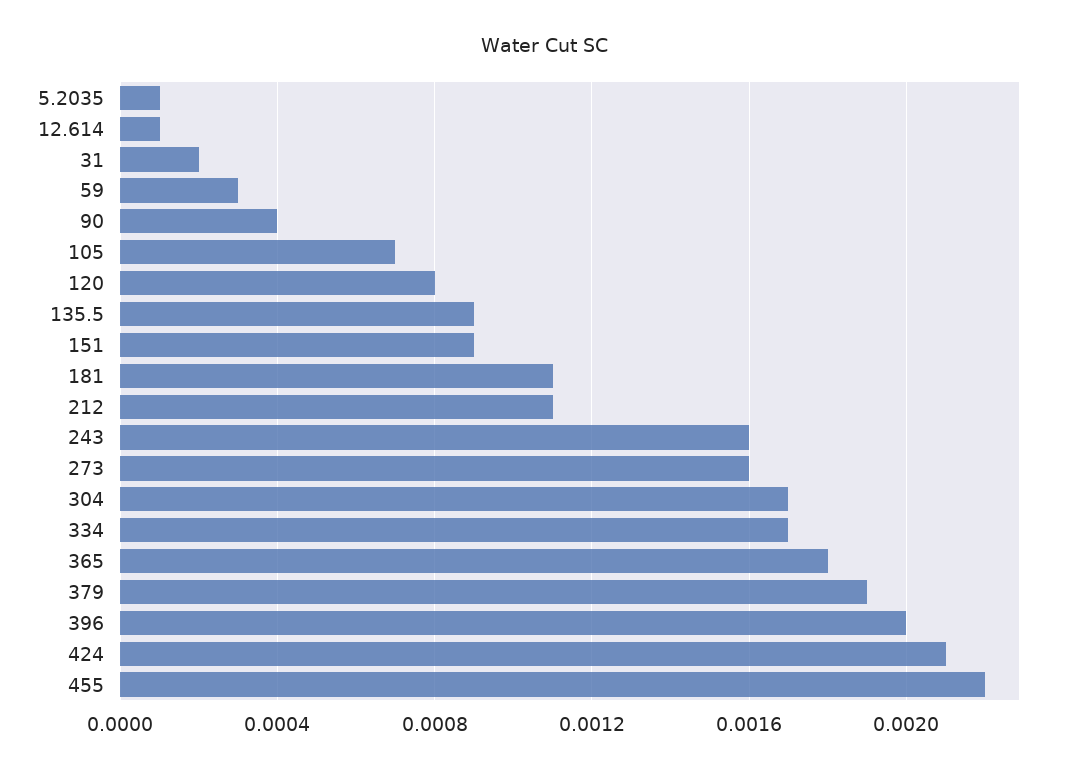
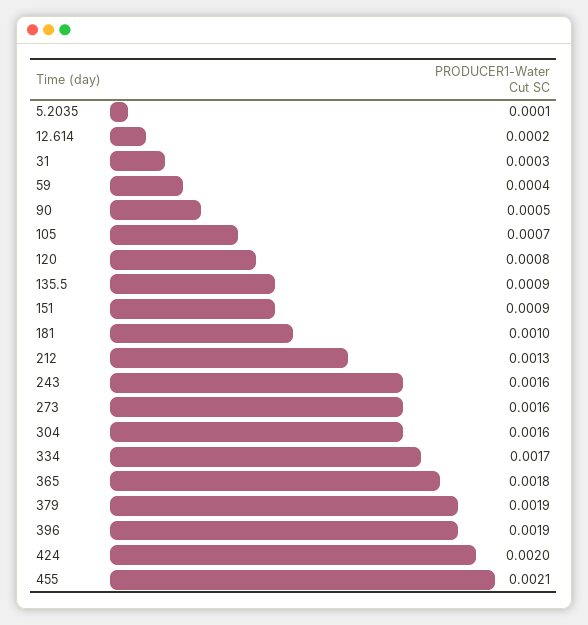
12.614: 0.0001 -> 0.0002
31: 0.0002 -> 0.0003
59: 0.0003 -> 0.0004
90: 0.0004 -> 0.0005
181: 0.0011 -> 0.001
212: 0.0011 -> 0.0013
304: 0.0017 -> 0.0016
396: 0.002 -> 0.0019
424: 0.0021 -> 0.002
455: 0.0022 -> 0.0021

